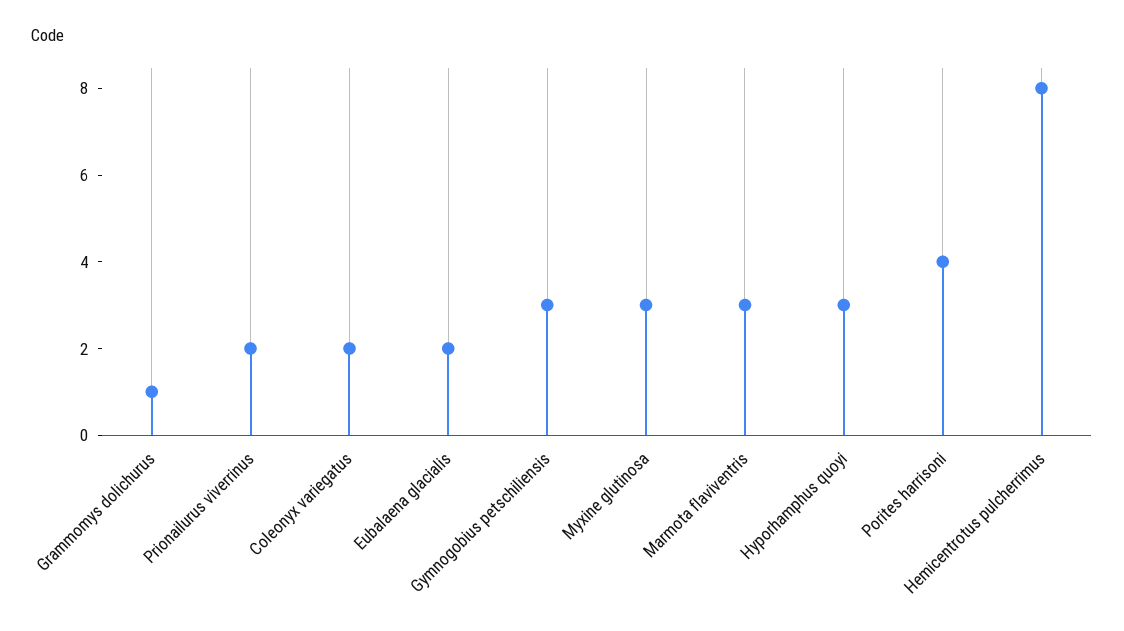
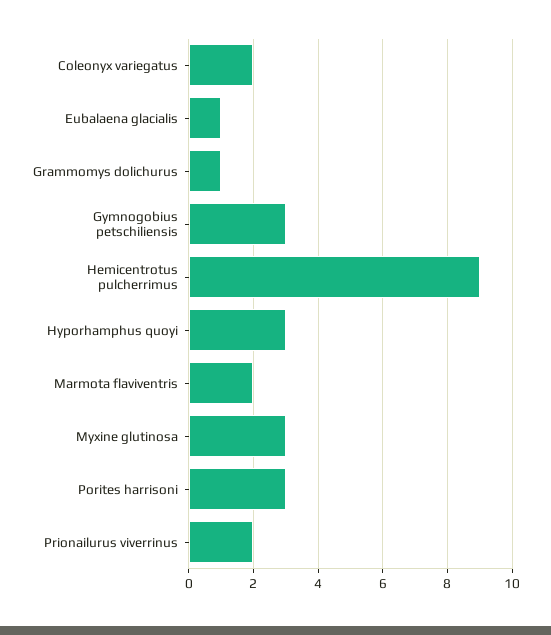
Eubalaena glacialis: 2 -> 1
Marmota flaviventris: 3 -> 2
Porites harrisoni: 4 -> 3
Hemicentrotus pulcherrimus: 8 -> 9

